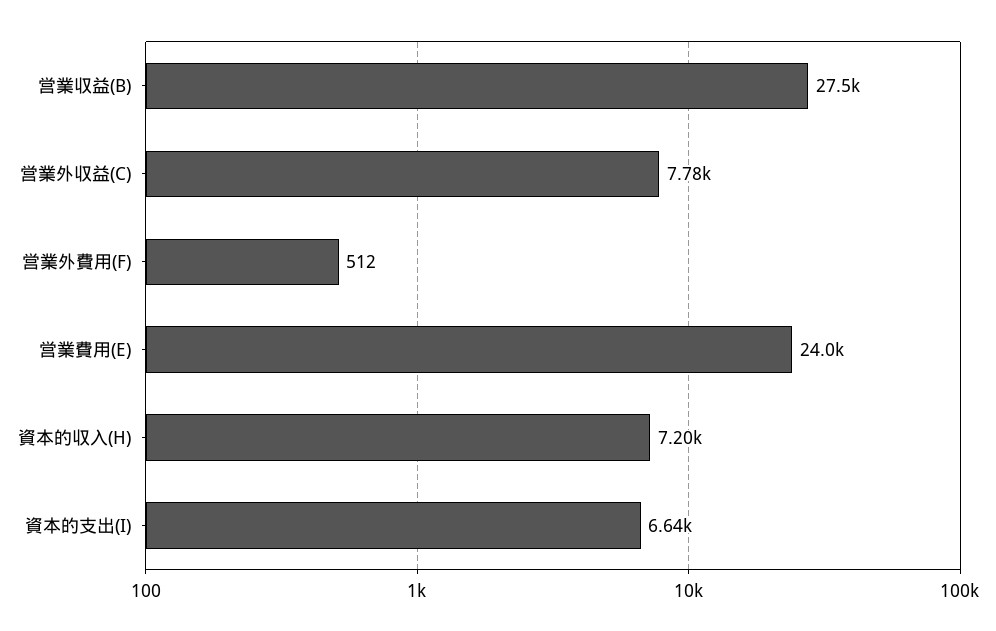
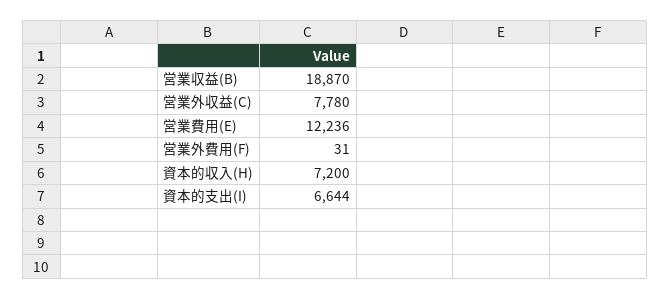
営業収益(B): 27500 -> 18870
営業外費用(F): 512 -> 31
営業費用(E): 24000 -> 12236

